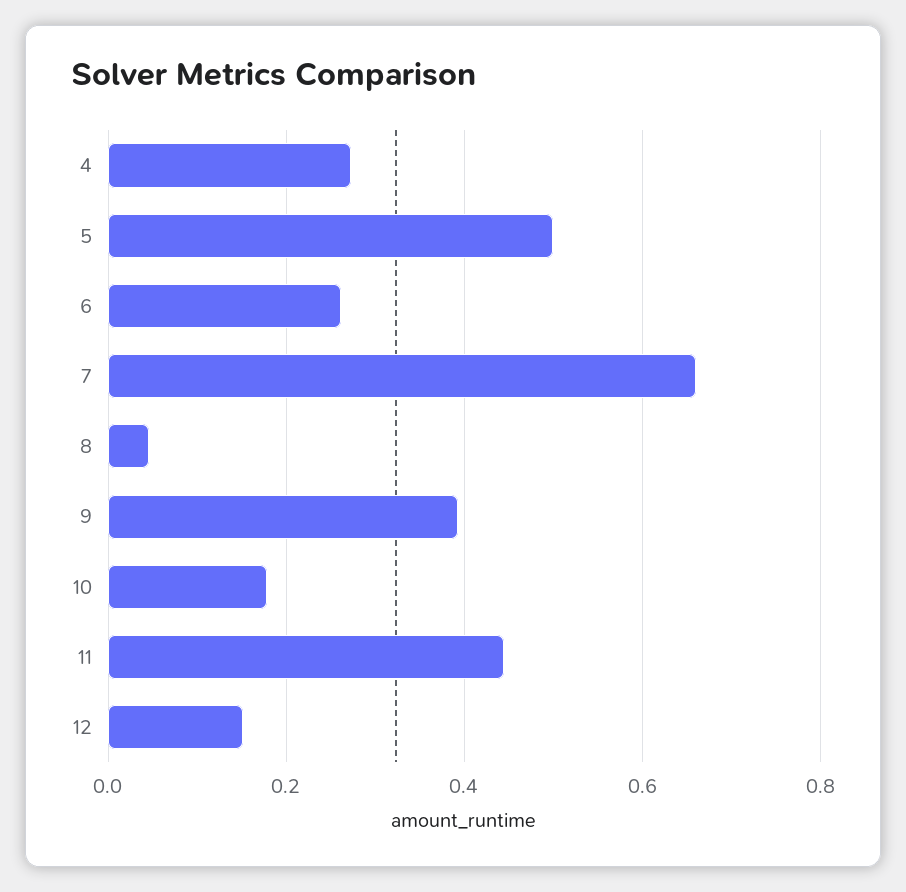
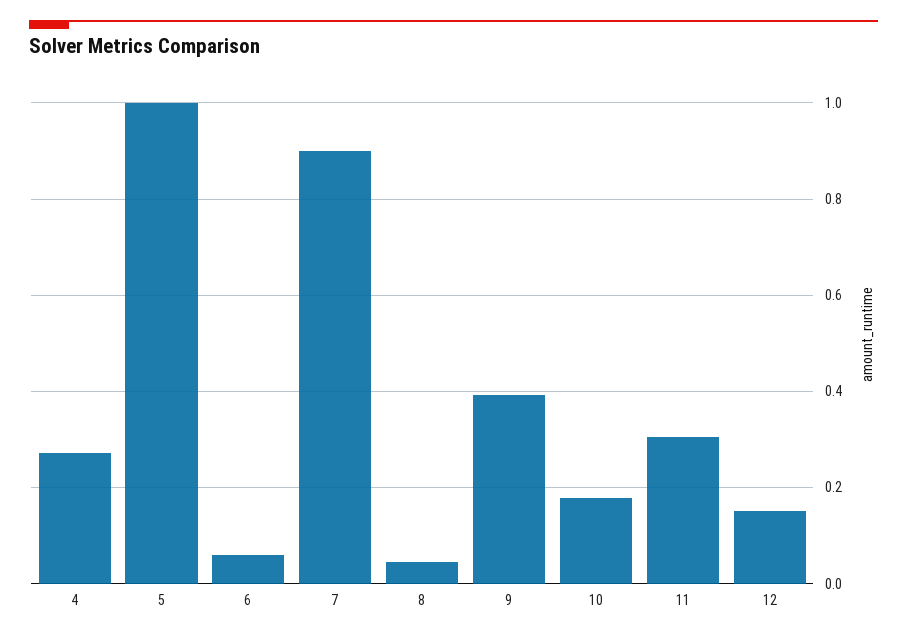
5: 0.5 -> 1
6: 0.26 -> 0.06
7: 0.66 -> 0.9
11: 0.44 -> 0.3

